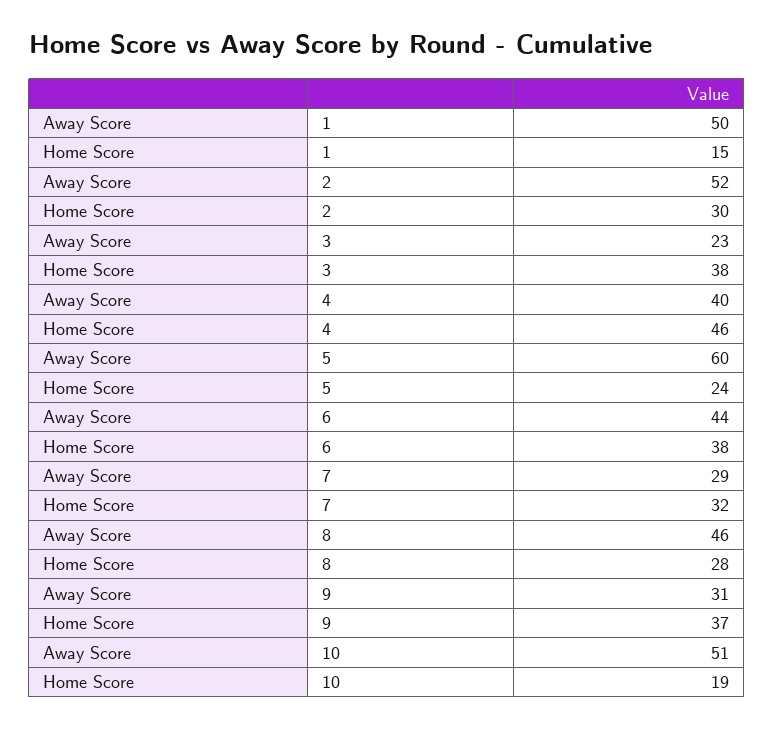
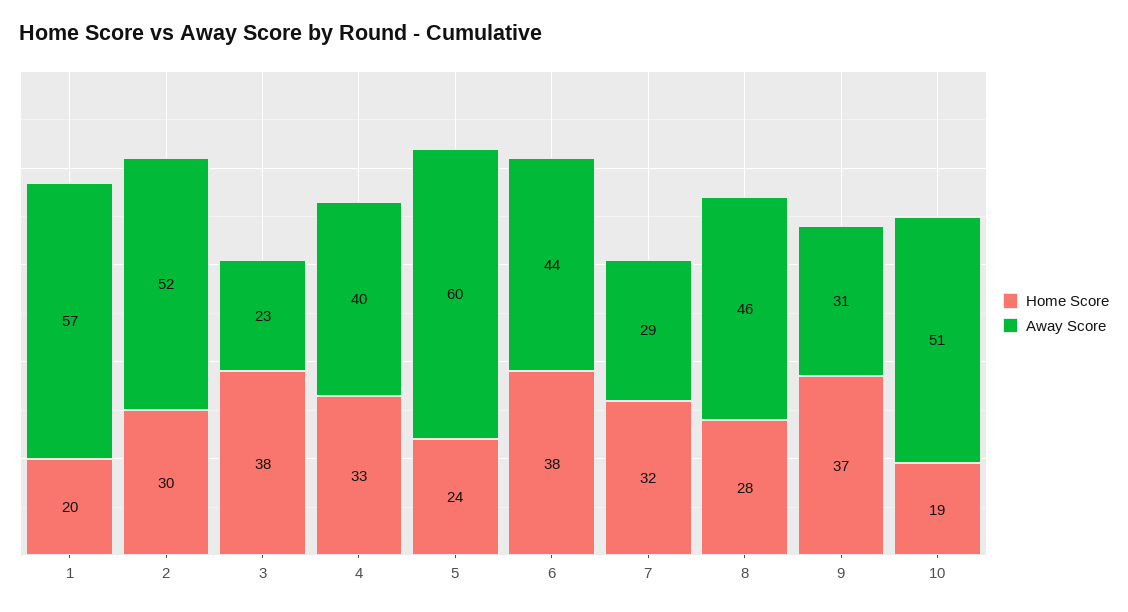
Away Score, 1: 50 -> 57
Home Score, 1: 15 -> 20
Home Score, 4: 46 -> 33

